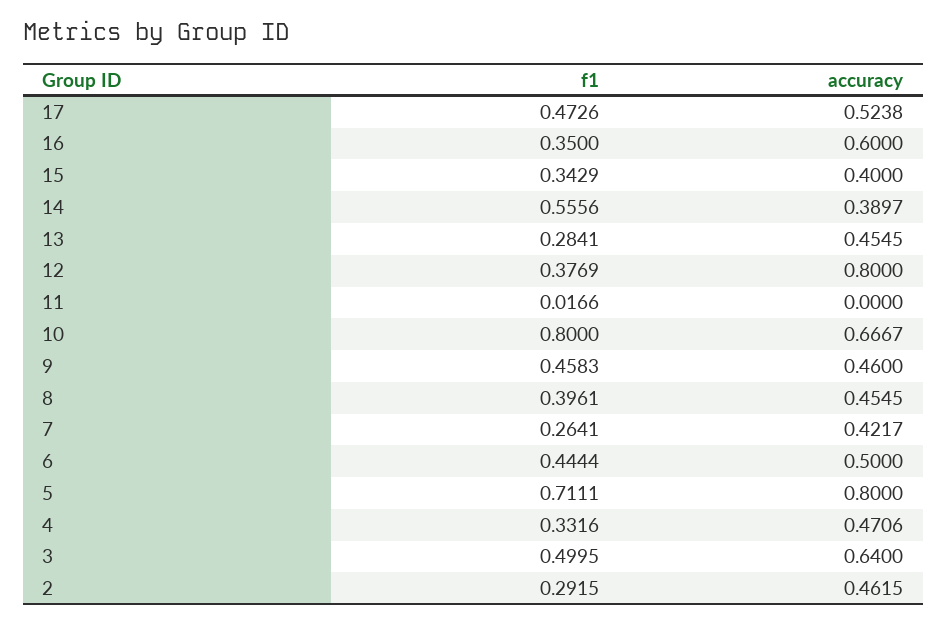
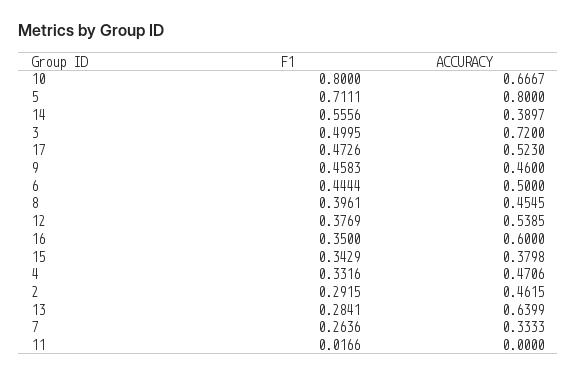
accuracy, 17: 0.5238 -> 0.523
accuracy, 15: 0.4 -> 0.3798
accuracy, 13: 0.4545 -> 0.6399
accuracy, 12: 0.8 -> 0.5385
f1, 7: 0.2641 -> 0.2636
accuracy, 7: 0.4217 -> 0.3333
accuracy, 3: 0.64 -> 0.72

